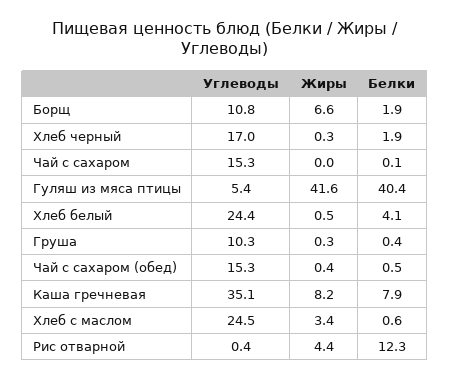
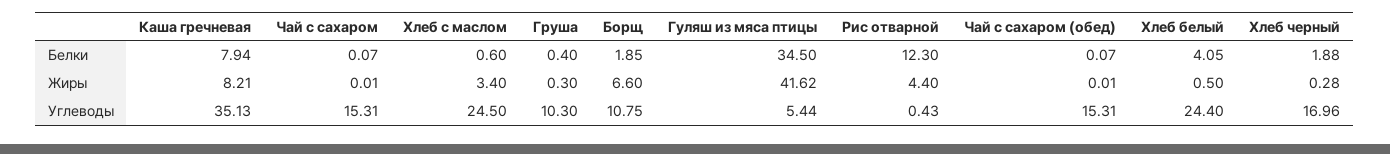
Белки, Гуляш из мяса птицы: 40.4 -> 34.5
Жиры, Чай с сахаром (обед): 0.4 -> 0.01
Белки, Чай с сахаром (обед): 0.5 -> 0.07

